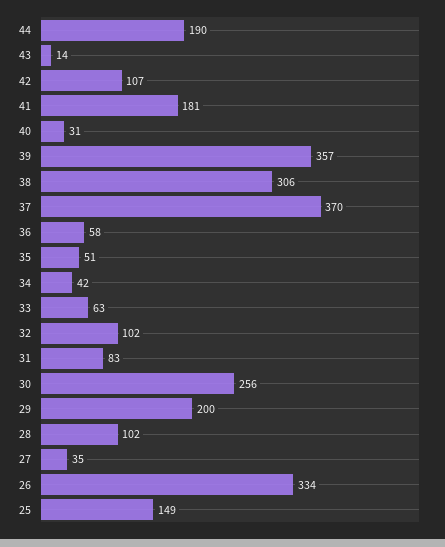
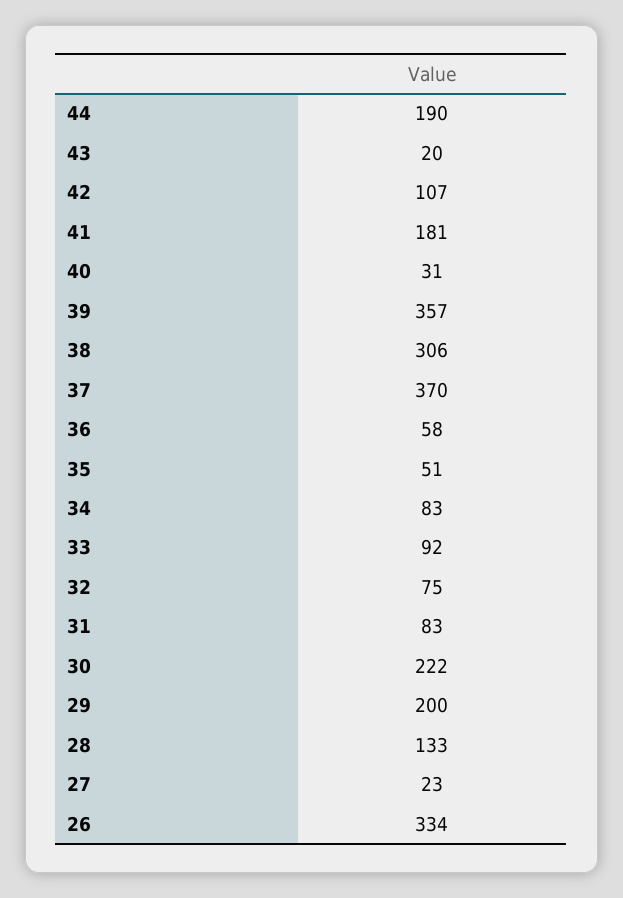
43: 14 -> 20
34: 42 -> 83
33: 63 -> 92
32: 102 -> 75
30: 256 -> 222
28: 102 -> 133
27: 35 -> 23
25: 149 -> none

